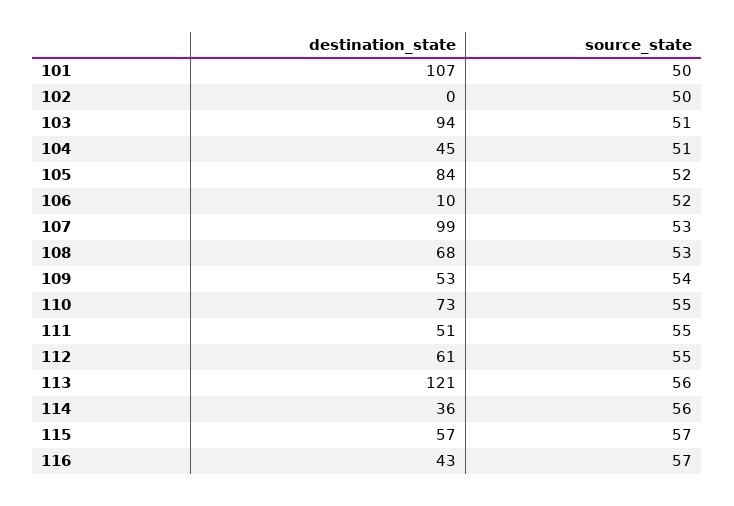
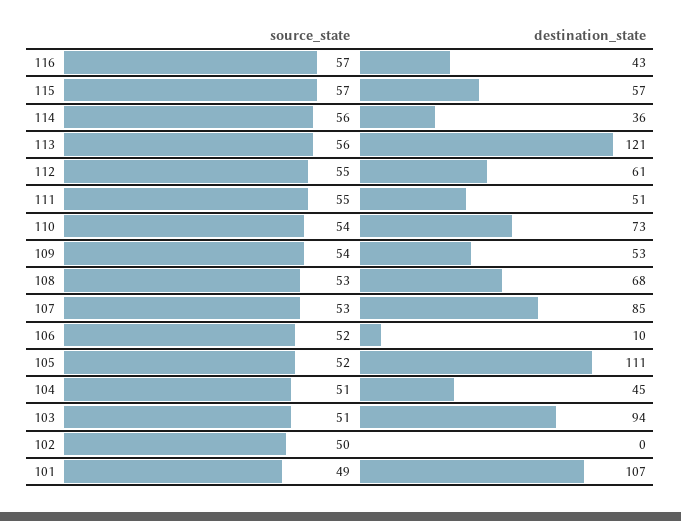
source_state, 101: 50 -> 49
destination_state, 105: 84 -> 111
destination_state, 107: 99 -> 85
source_state, 110: 55 -> 54

